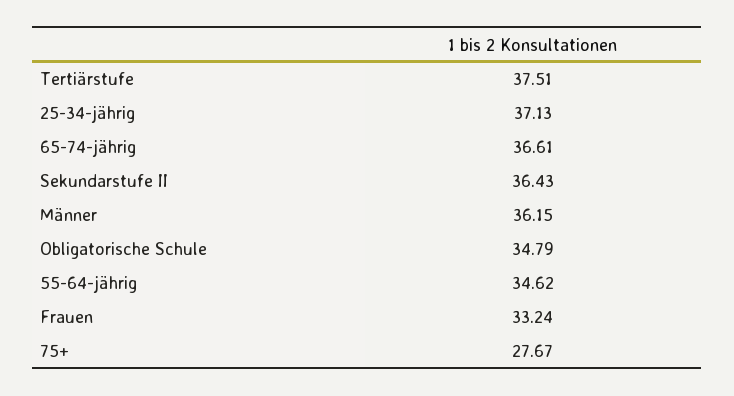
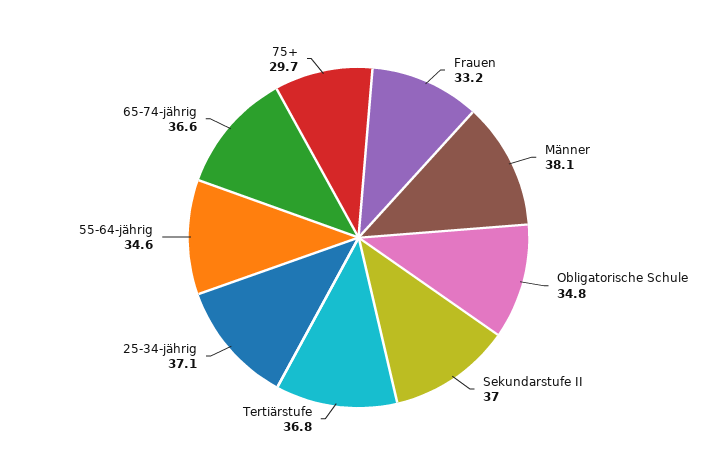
Tertiärstufe: 37.51 -> 36.8
Sekundarstufe II: 36.43 -> 37
Männer: 36.15 -> 38.1
75+: 27.67 -> 29.7

